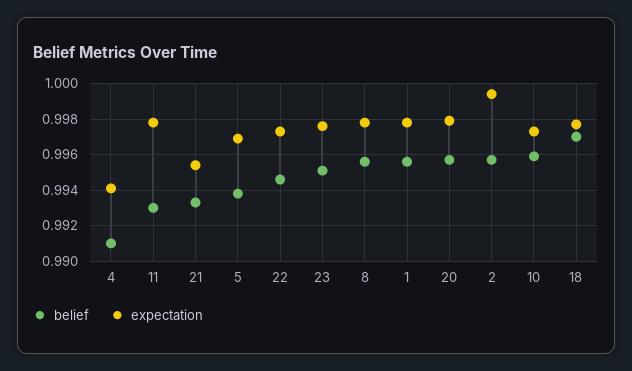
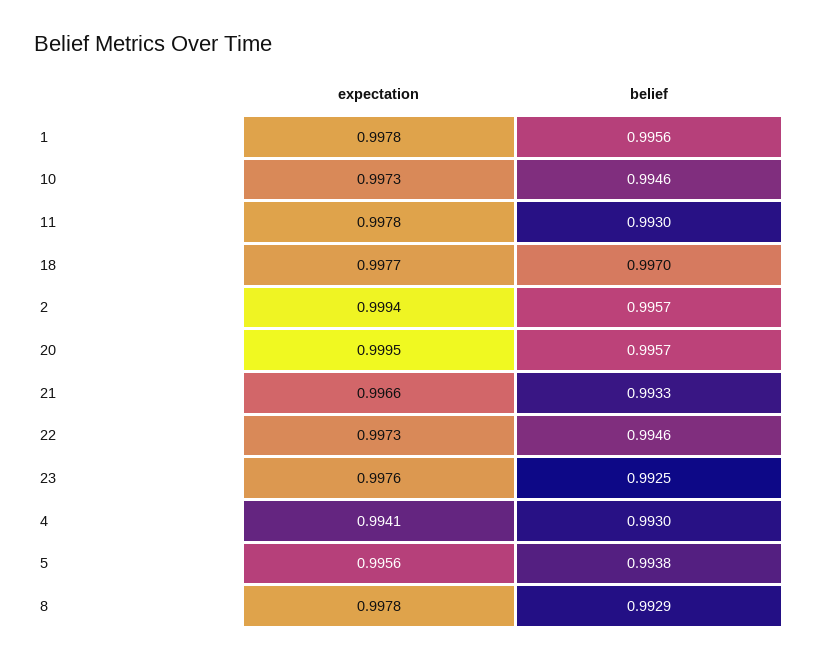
belief, 4: 0.991 -> 0.993
expectation, 21: 0.9955 -> 0.9966
expectation, 5: 0.997 -> 0.9956
belief, 23: 0.995 -> 0.9925
belief, 8: 0.9955 -> 0.9929
expectation, 20: 0.998 -> 0.9995
belief, 10: 0.996 -> 0.9946

